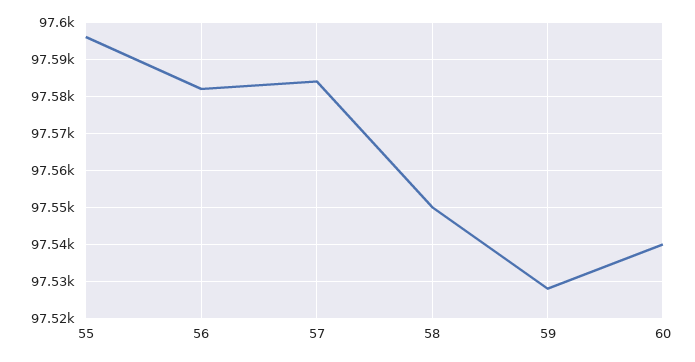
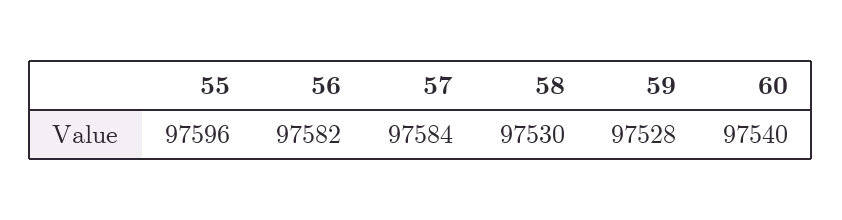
58: 97550 -> 97530

